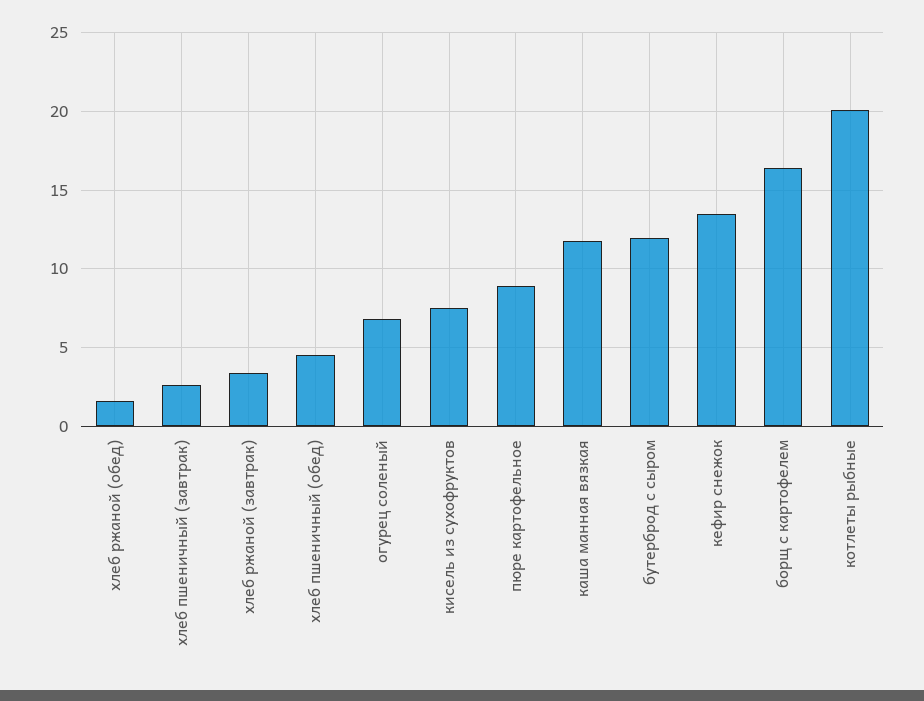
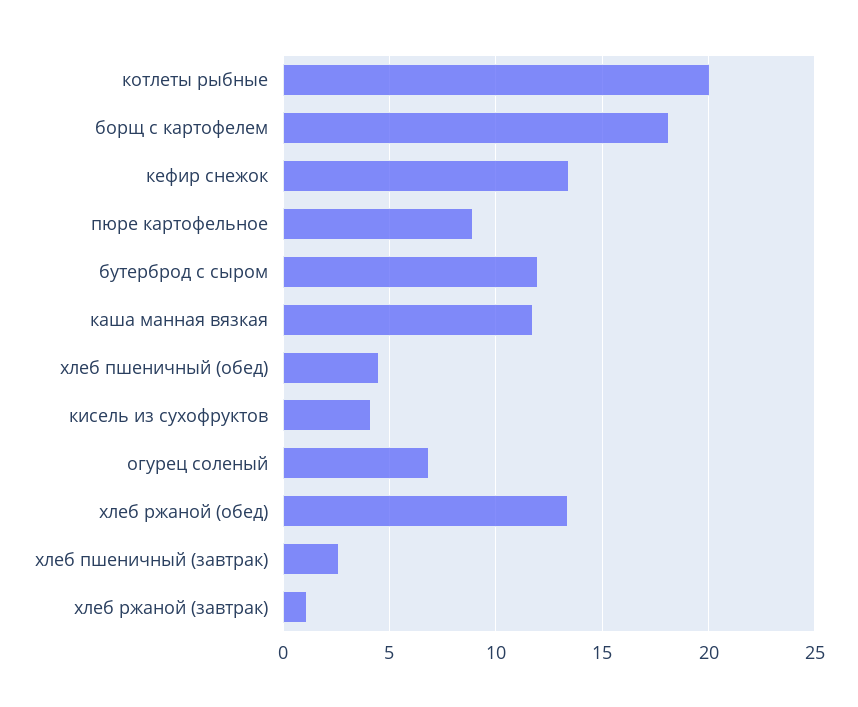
хлеб ржаной (обед): 1.5 -> 13.5
хлеб ржаной (завтрак): 3.5 -> 1
кисель из сухофруктов: 7.5 -> 4
борщ с картофелем: 16.5 -> 18

